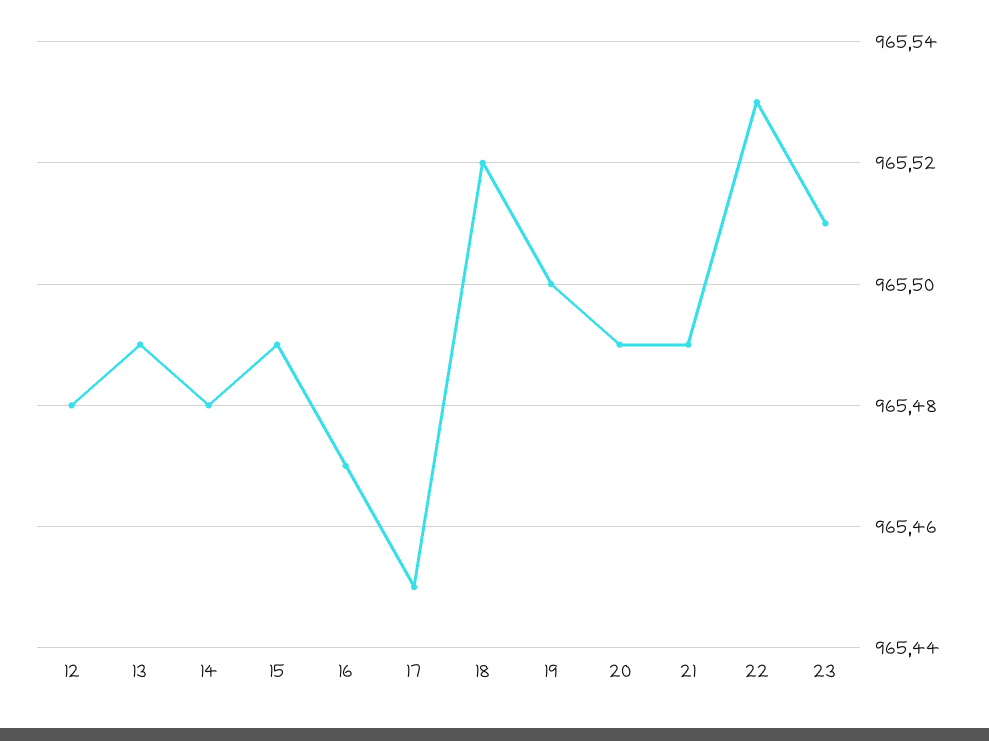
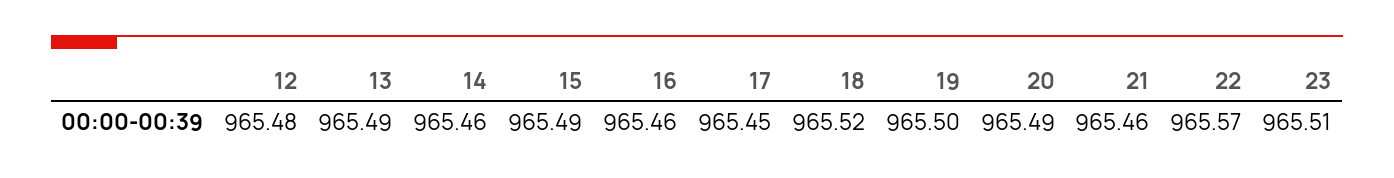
14: 965.48 -> 965.46
16: 965.47 -> 965.46
21: 965.49 -> 965.46
22: 965.53 -> 965.57

